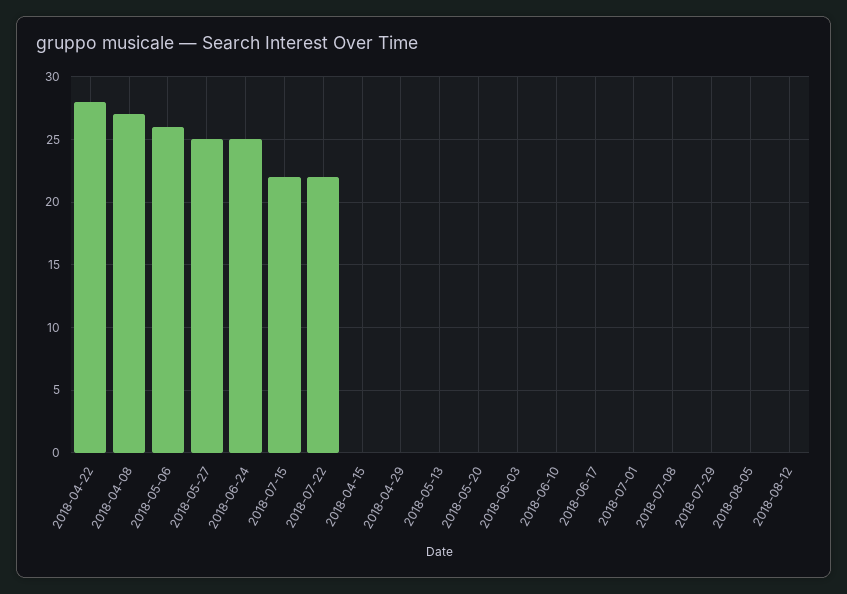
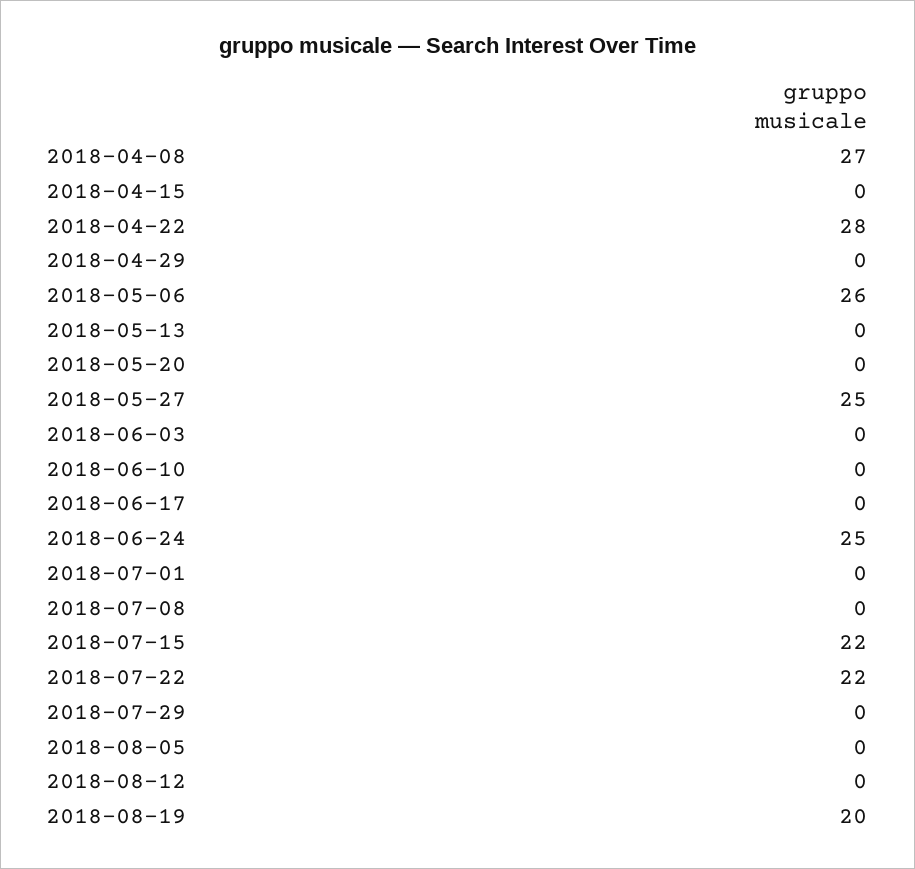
2018-08-19: none -> 20

